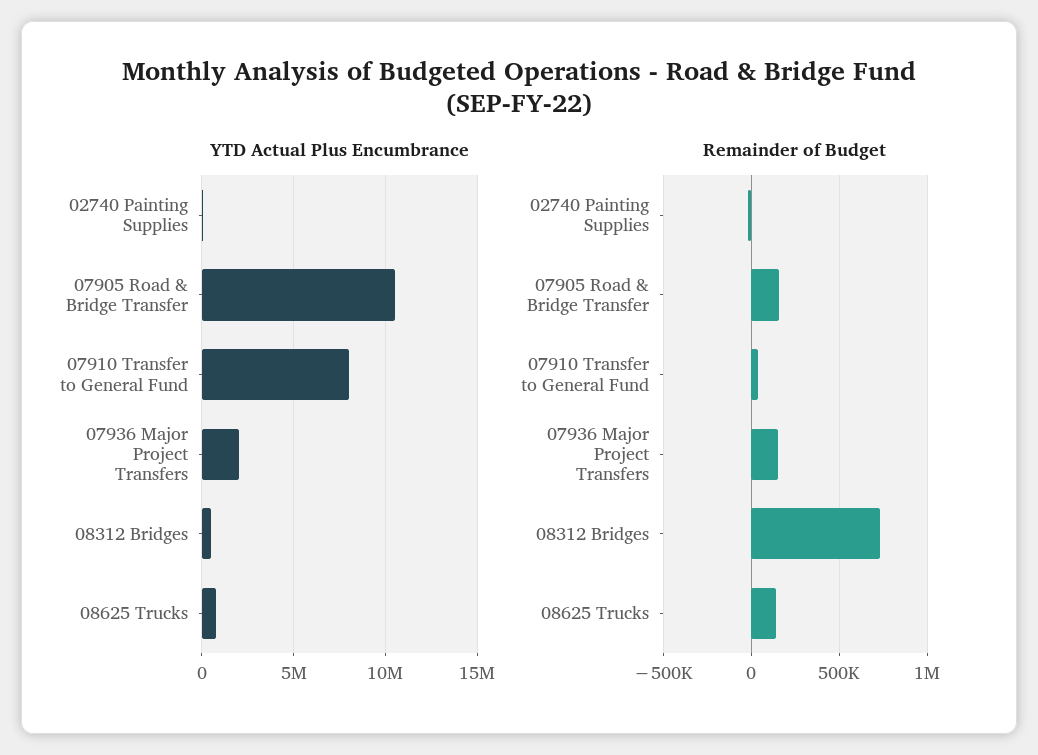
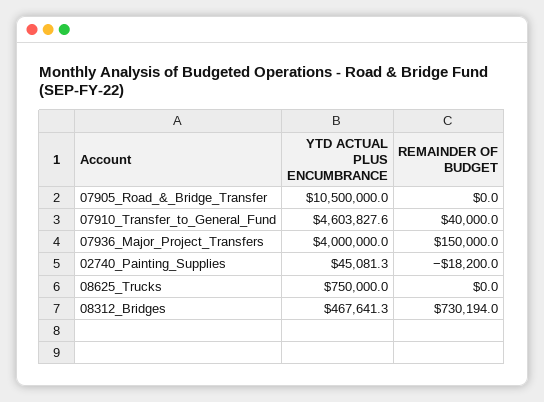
YTD Actual Plus Encumbrance, 07910 Transfer to General Fund: 8000000 -> 4603827.6
YTD Actual Plus Encumbrance, 07936 Major Project Transfers: 2000000 -> 4000000
Remainder of Budget, 07905 Road & Bridge Transfer: 150000 -> 0
Remainder of Budget, 08625 Trucks: 150000 -> 0

